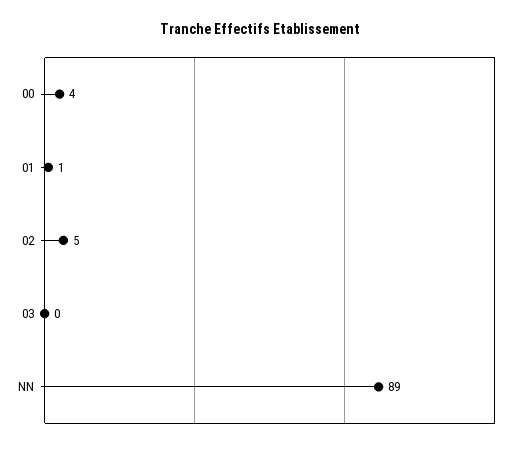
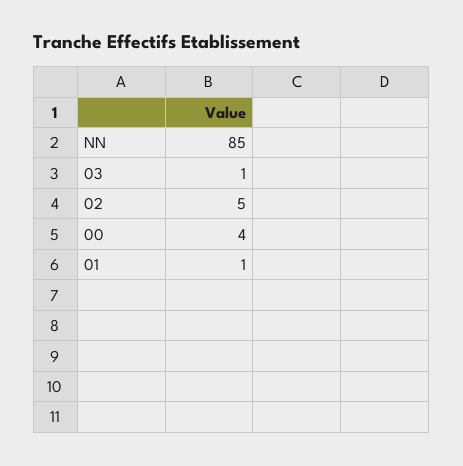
03: 0 -> 1
NN: 89 -> 85

